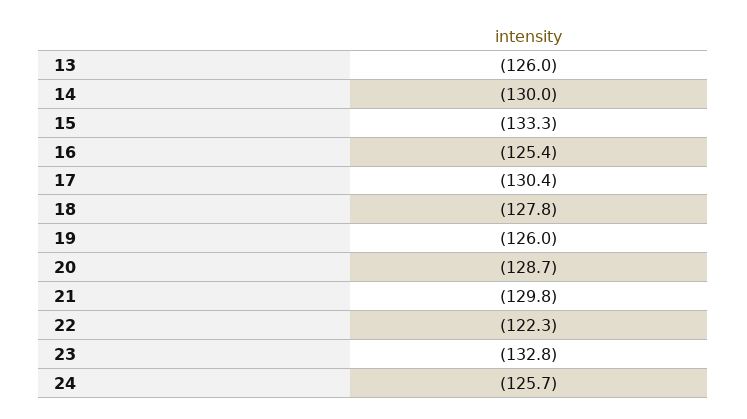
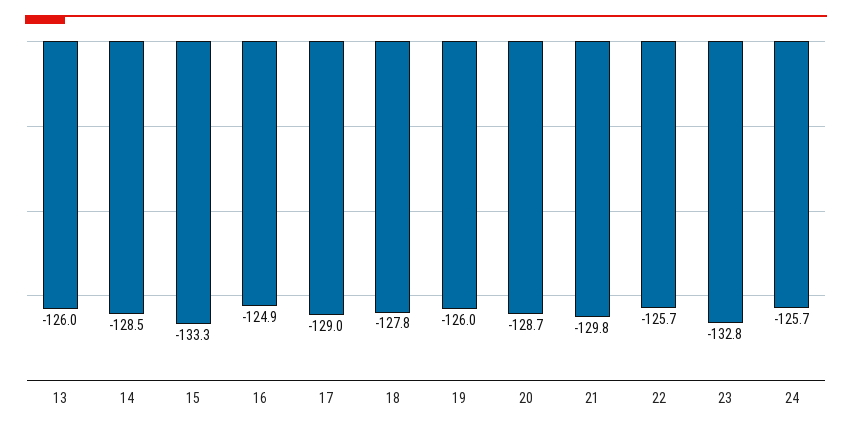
14: -130 -> -128.5
16: -125.4 -> -124.9
17: -130.4 -> -129
22: -122.3 -> -125.7

